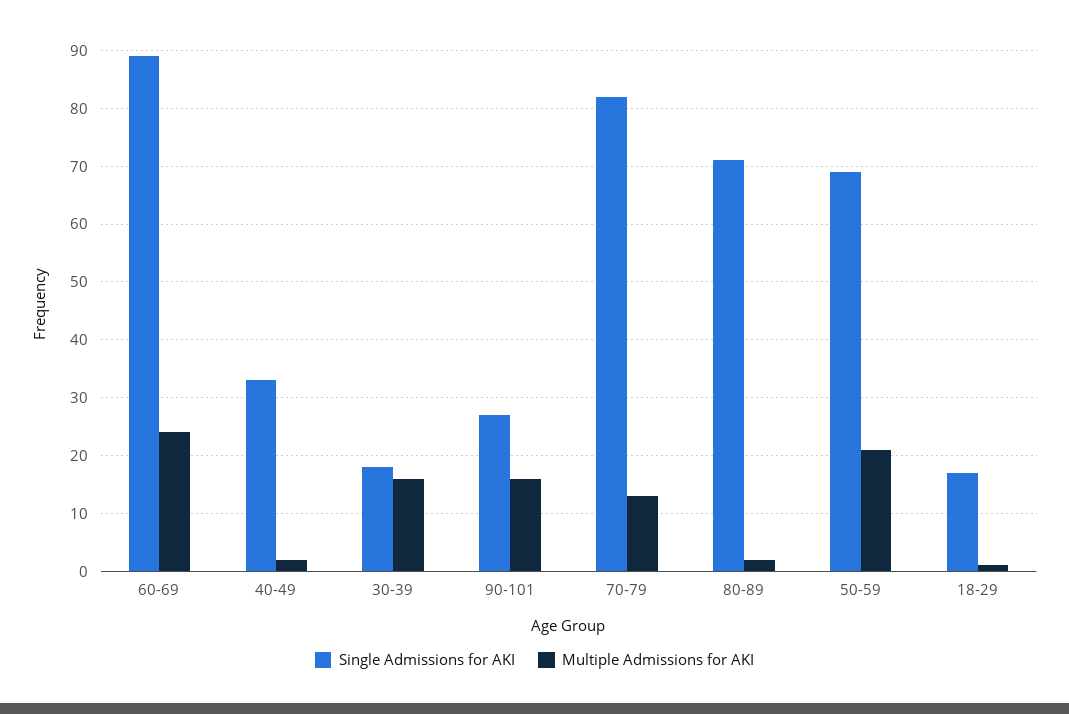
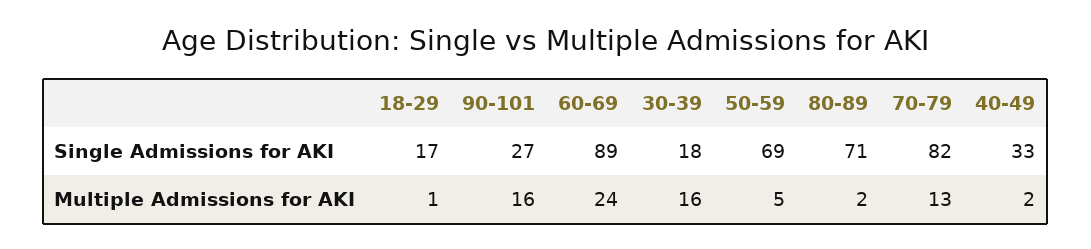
Multiple Admissions for AKI, 50-59: 20 -> 5

